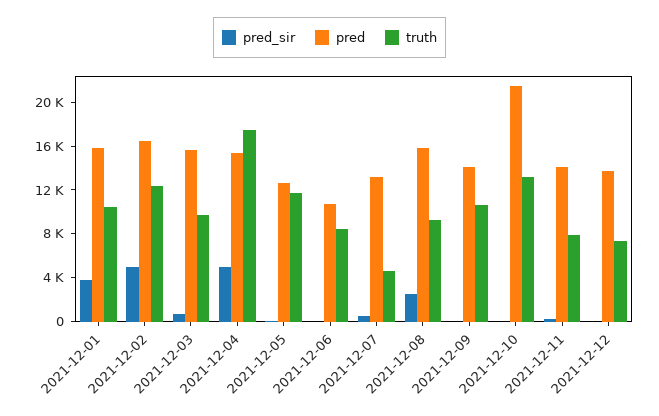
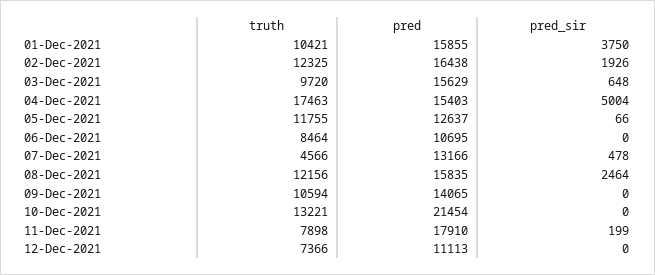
pred_sir, 2021-12-02: 5000 -> 1926
truth, 2021-12-08: 9000 -> 12156
pred, 2021-12-11: 14000 -> 17910
pred, 2021-12-12: 14000 -> 11113

